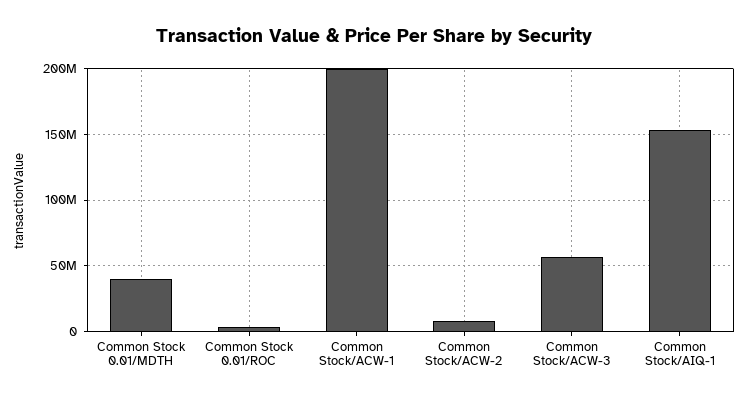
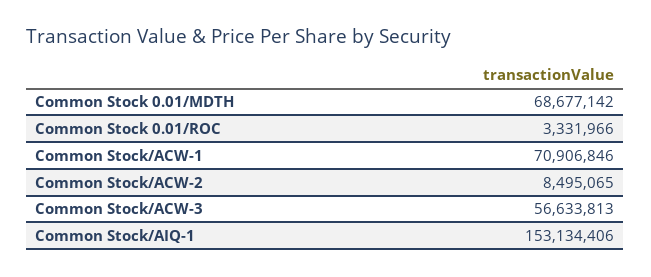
Common Stock 0.01/MDTH: 40000000 -> 68677142
Common Stock/ACW-1: 200000000 -> 70906846

